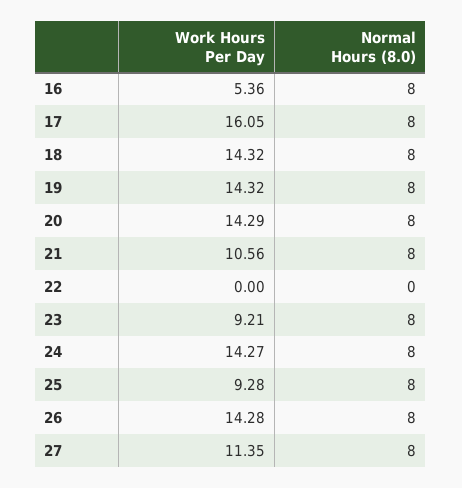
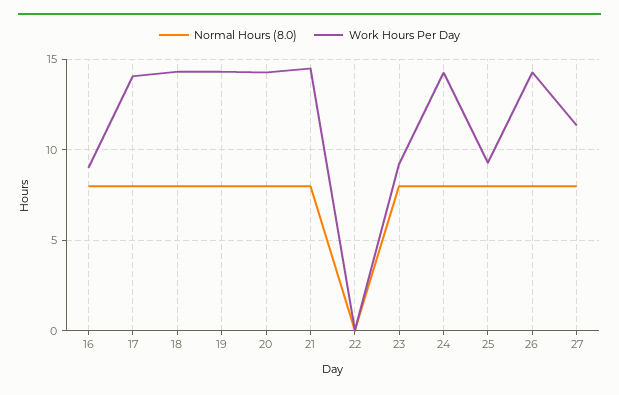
Work Hours Per Day, 16: 5.36 -> 9
Work Hours Per Day, 17: 16.05 -> 14
Work Hours Per Day, 21: 10.56 -> 14.5

